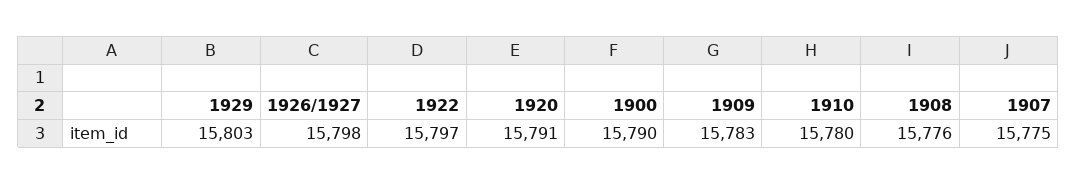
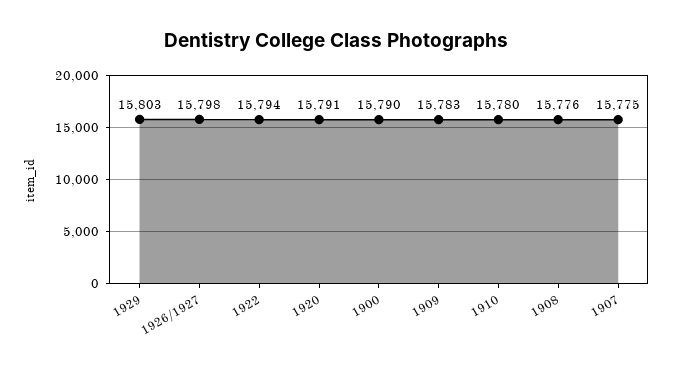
1922: 15797 -> 15794

